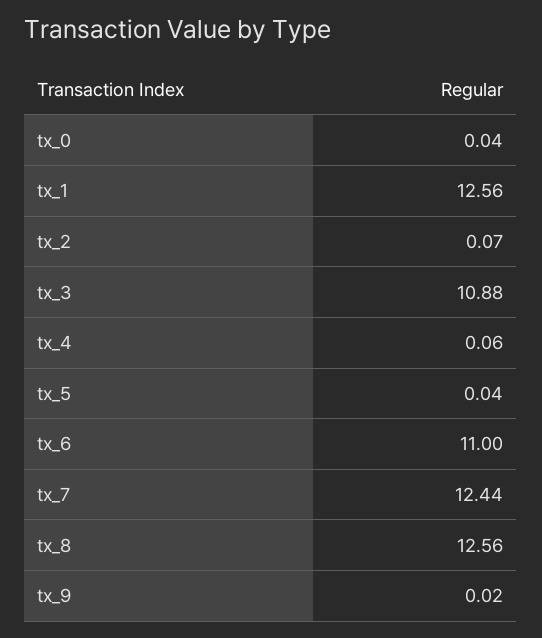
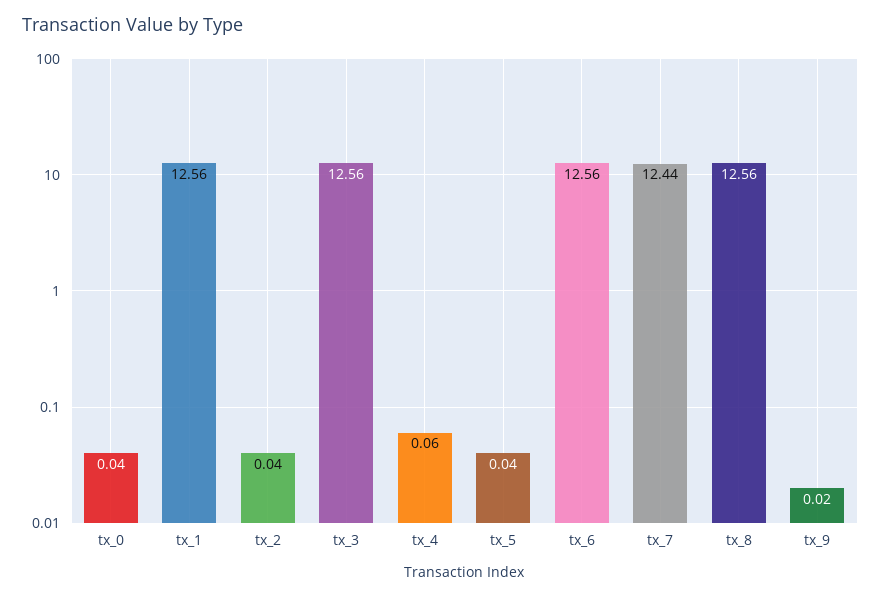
tx_2: 0.07 -> 0.04
tx_3: 10.88 -> 12.56
tx_6: 11 -> 12.56

